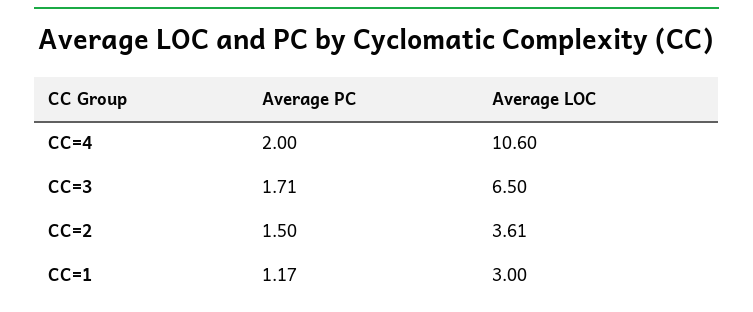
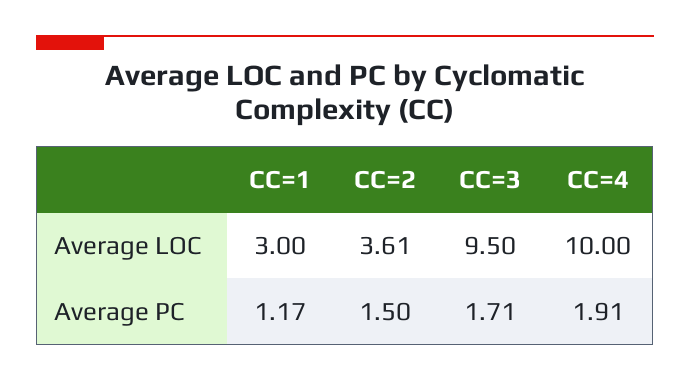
Average PC, CC=4: 2 -> 1.91
Average LOC, CC=4: 10.6 -> 10
Average LOC, CC=3: 6.5 -> 9.5

